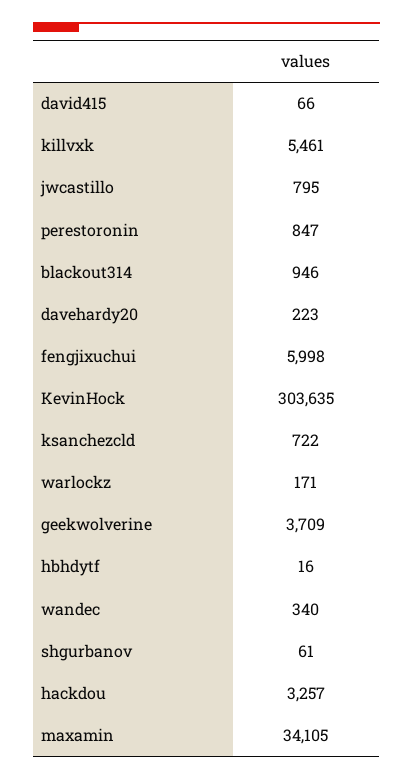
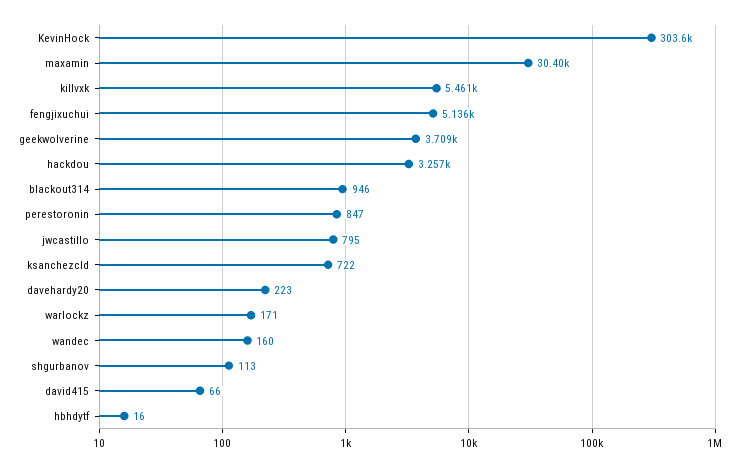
fengjixuchui: 5998 -> 5136
wandec: 340 -> 160
shgurbanov: 61 -> 113
maxamin: 34105 -> 30400

